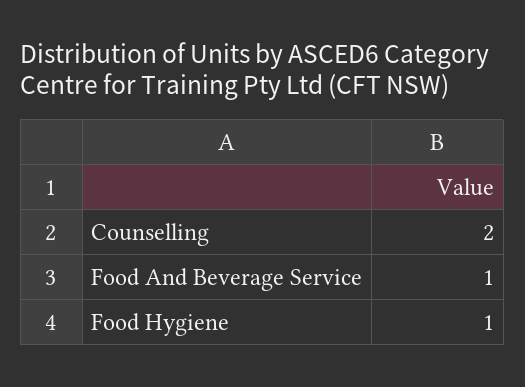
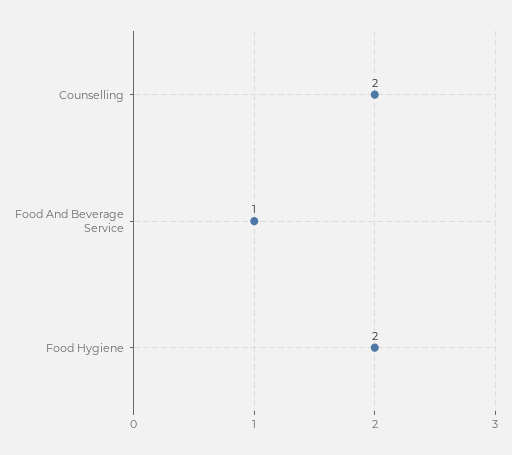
Food Hygiene: 1 -> 2

